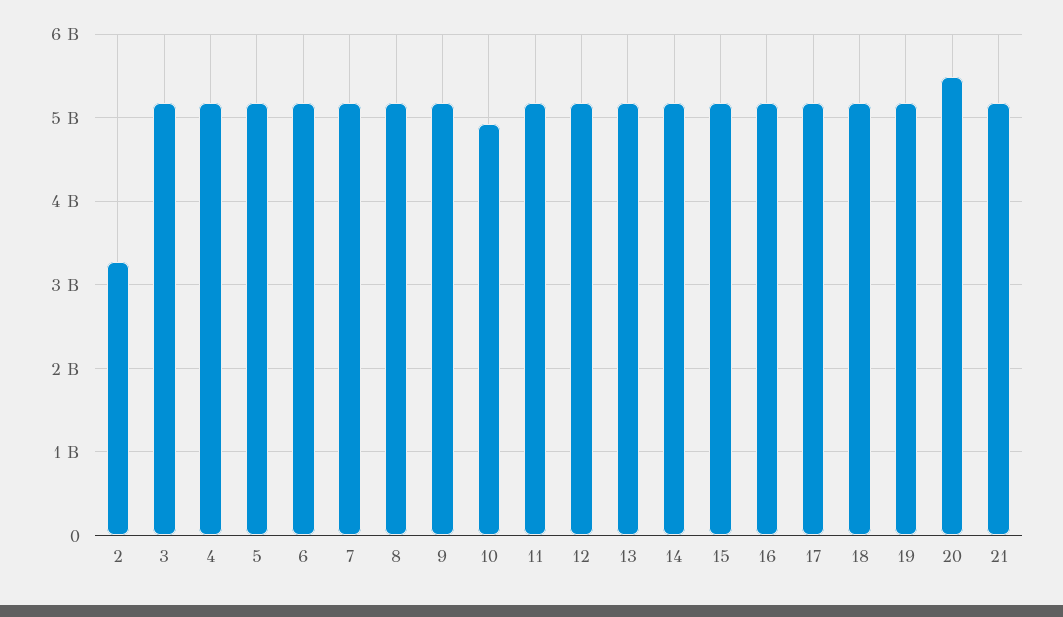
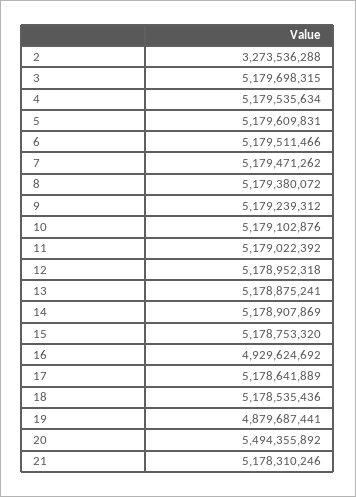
10: 4900000000 -> 5179102876
16: 5200000000 -> 4929624692
19: 5200000000 -> 4879687441

